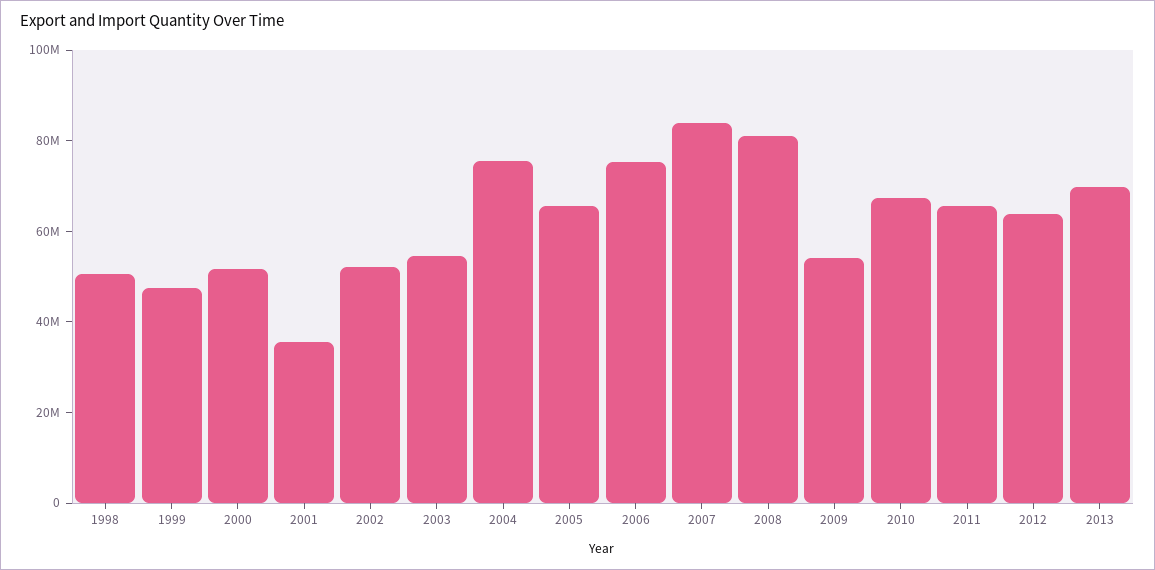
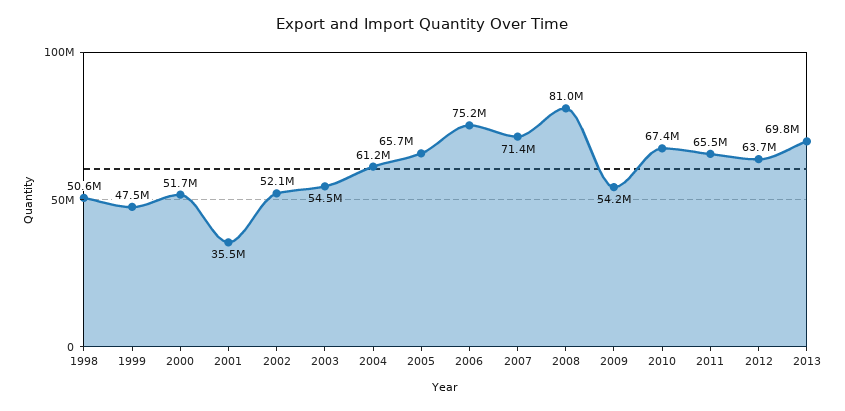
2004: 75000000 -> 61200000
2007: 85000000 -> 71400000

